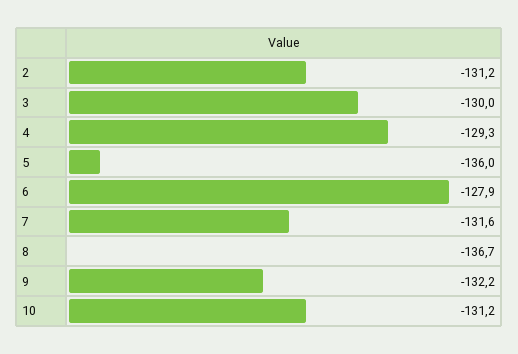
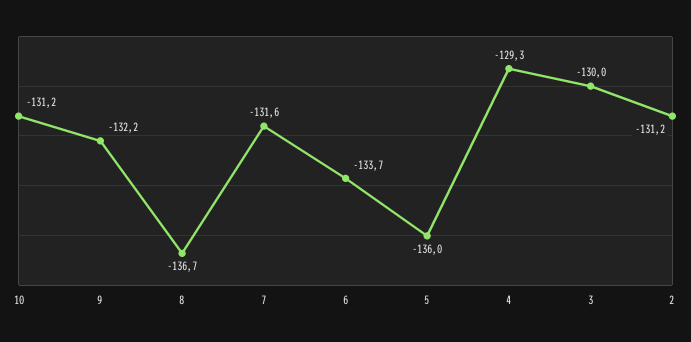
6: -127.9 -> -133.7

